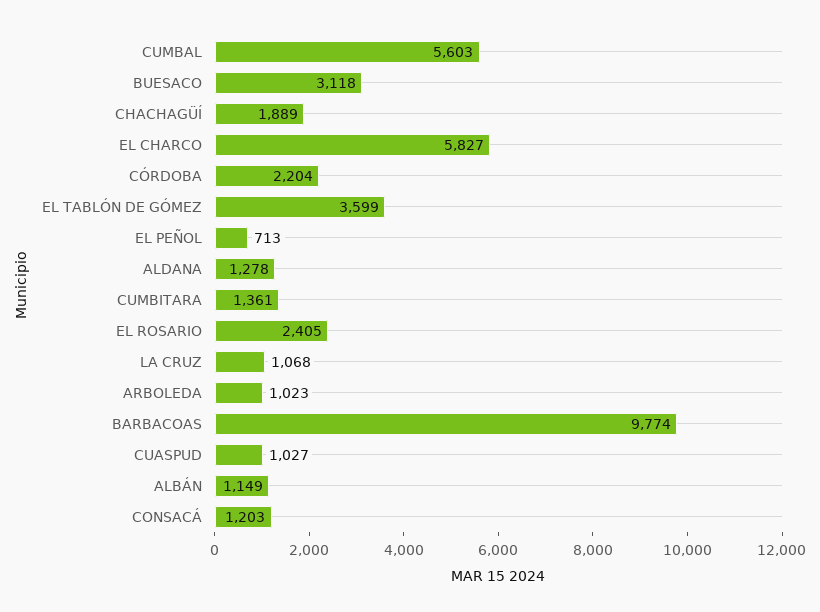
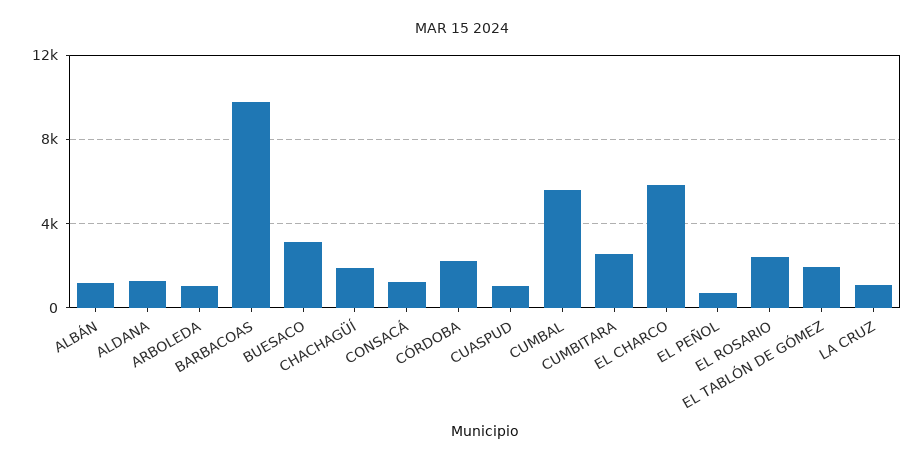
EL TABLÓN DE GÓMEZ: 3599 -> 2000
CUMBITARA: 1361 -> 2500

